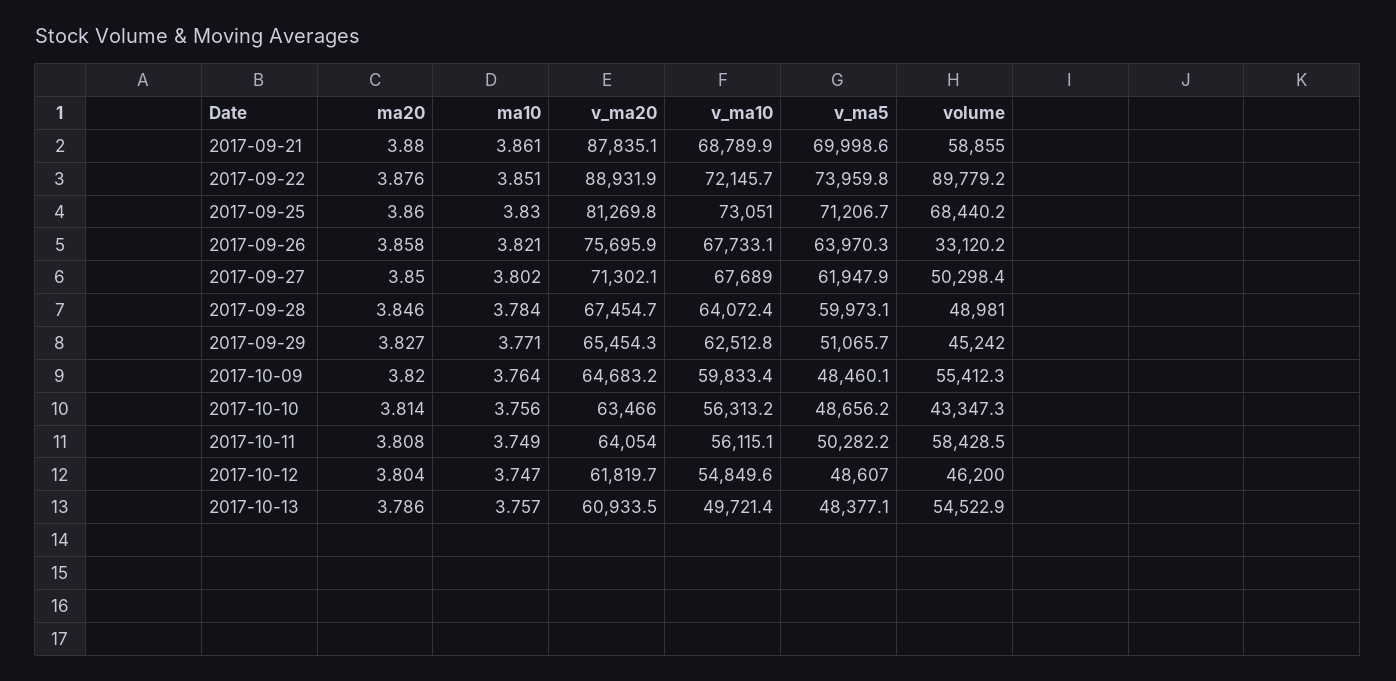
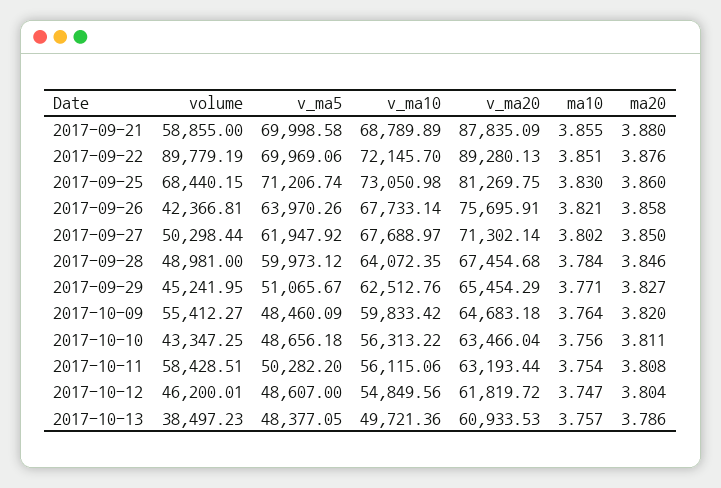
ma10, 2017-09-21: 3.861 -> 3.855
v_ma20, 2017-09-22: 88931.9 -> 89280.13
v_ma5, 2017-09-22: 73959.8 -> 69969.06
volume, 2017-09-26: 33120.2 -> 42366.81
ma20, 2017-10-10: 3.814 -> 3.811
ma10, 2017-10-11: 3.749 -> 3.754
v_ma20, 2017-10-11: 64054 -> 63193.44
volume, 2017-10-13: 54522.9 -> 38497.23

